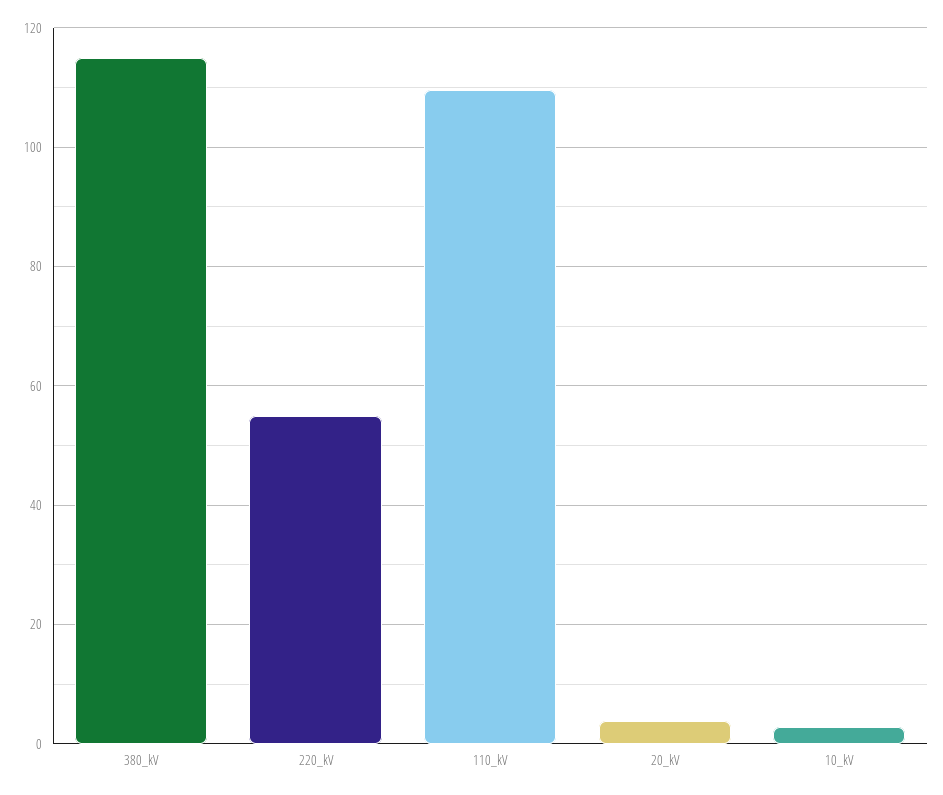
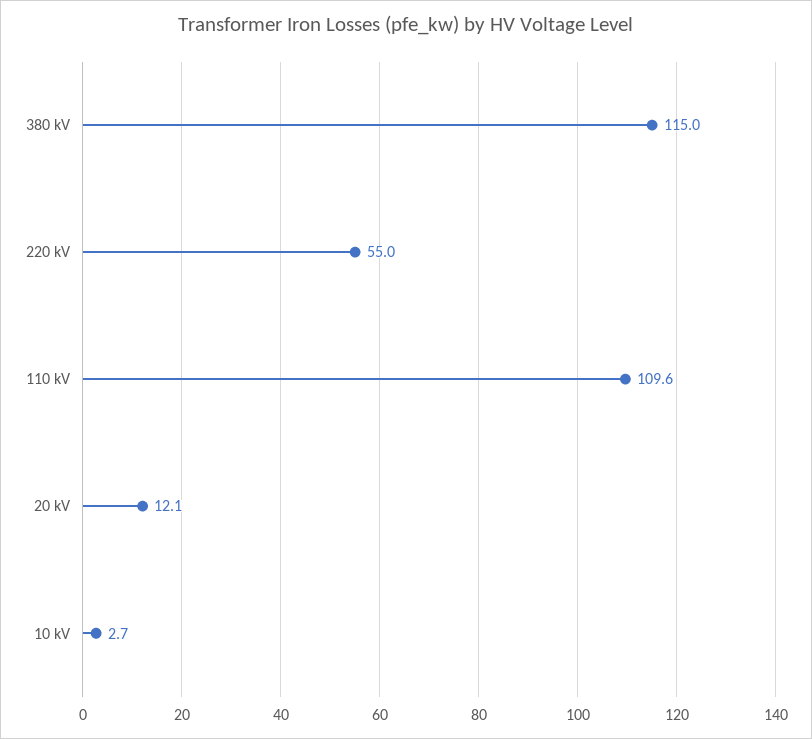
20_kV: 4 -> 12.1

